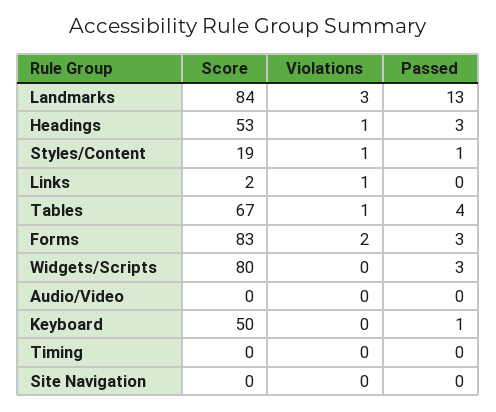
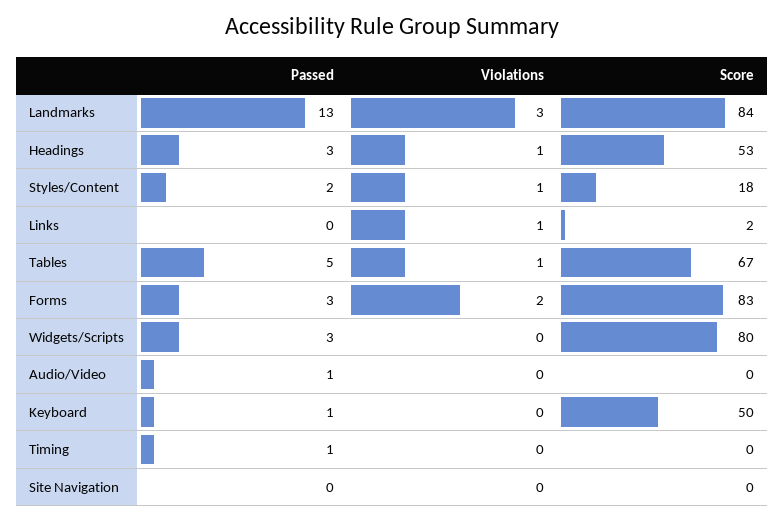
Score, Styles/Content: 19 -> 18
Passed, Styles/Content: 1 -> 2
Passed, Tables: 4 -> 5
Passed, Audio/Video: 0 -> 1
Passed, Timing: 0 -> 1

